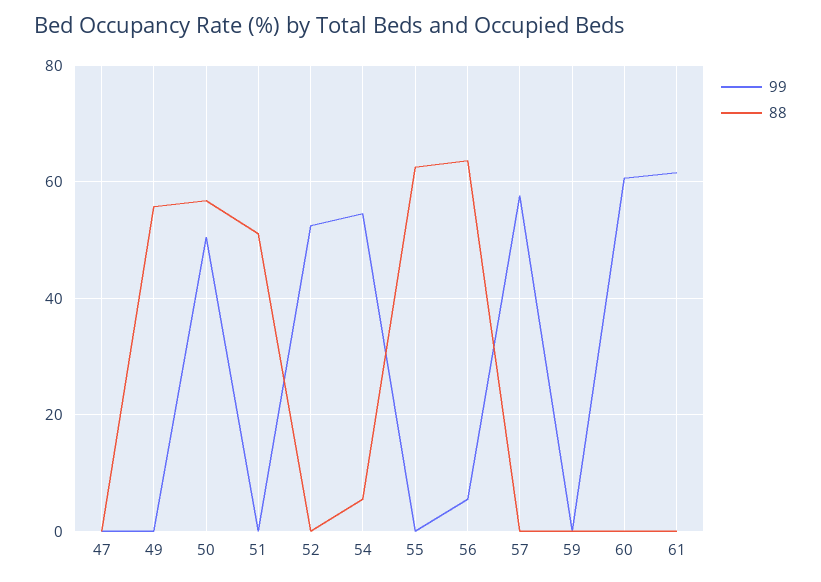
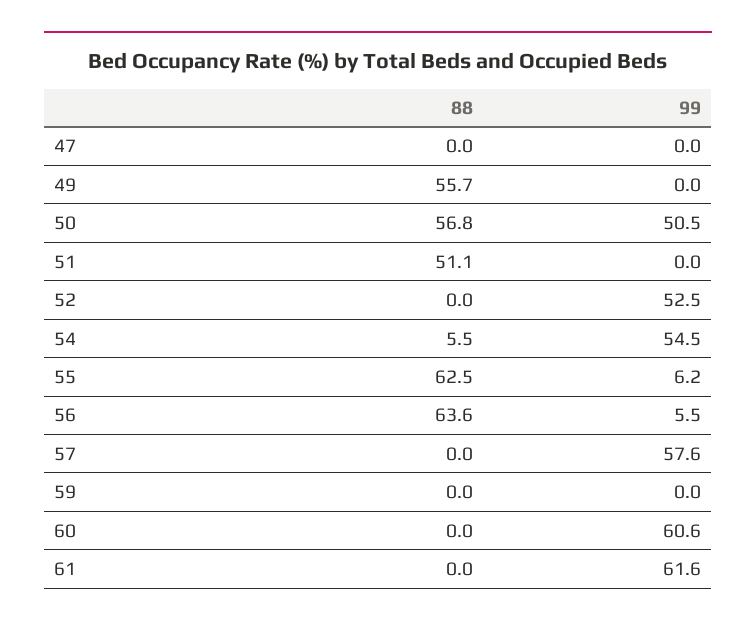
99, 55: 0 -> 6.2

